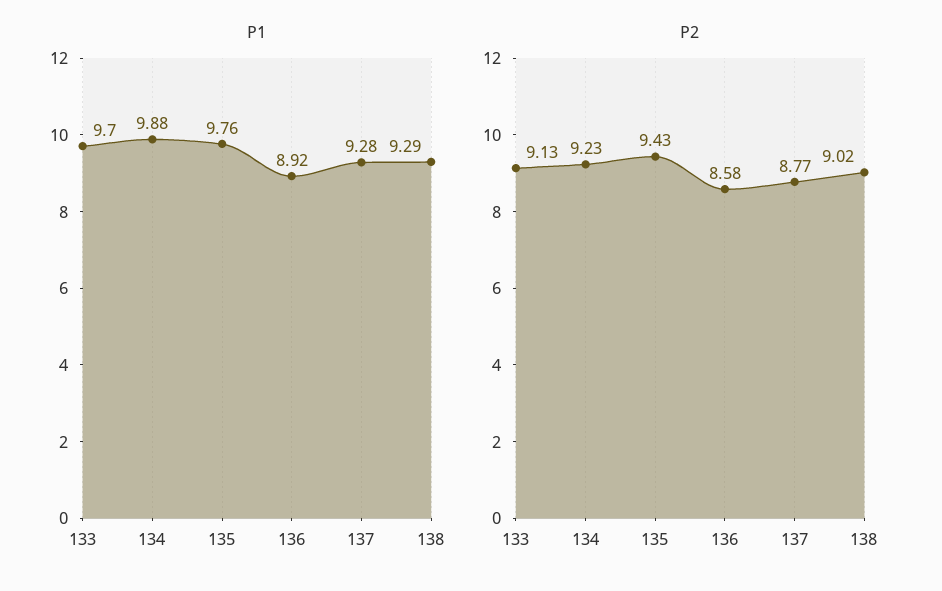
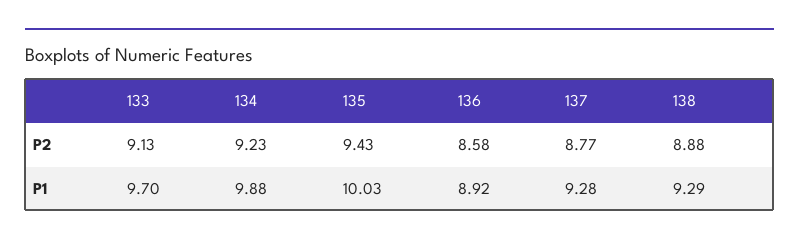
P1, 135: 9.76 -> 10.03
P2, 138: 9.02 -> 8.88

